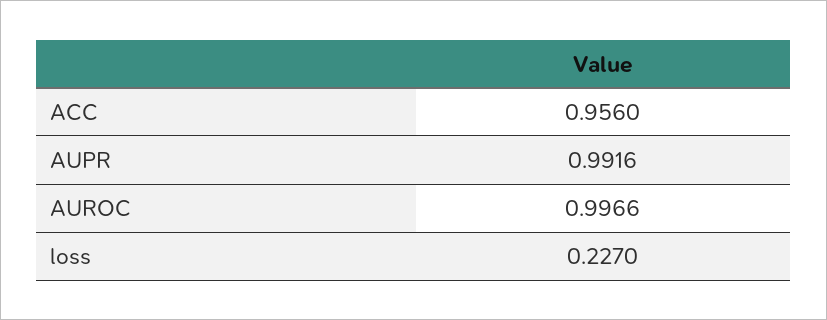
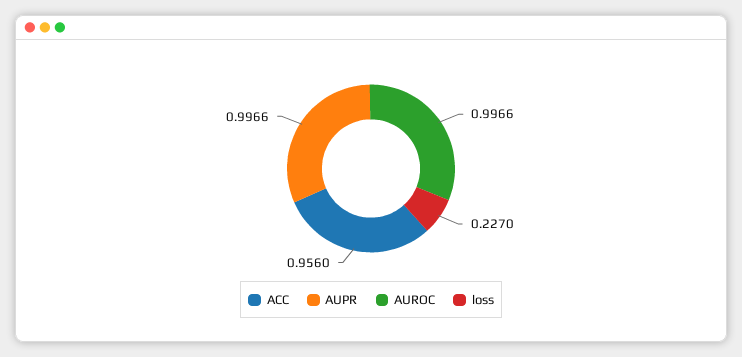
AUPR: 0.9916 -> 0.9966

